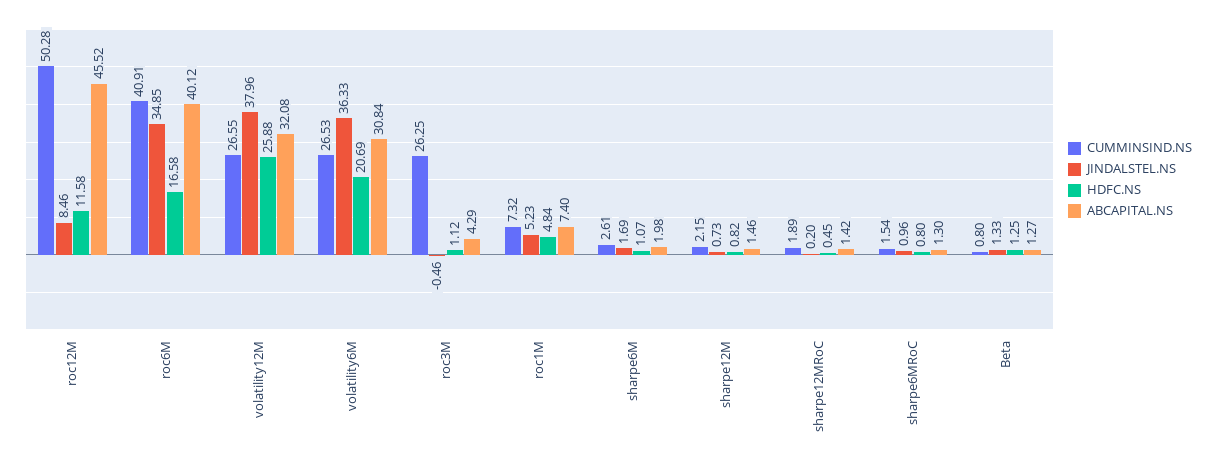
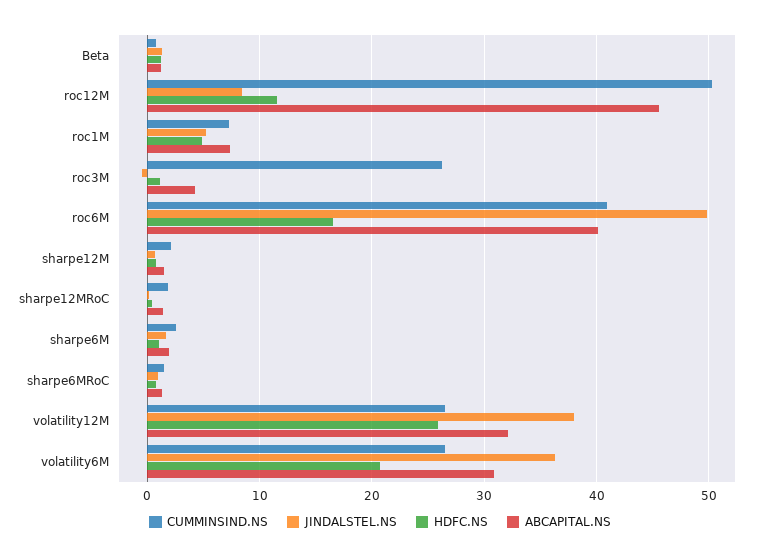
JINDALSTEL.NS, roc6M: 34.85 -> 50

